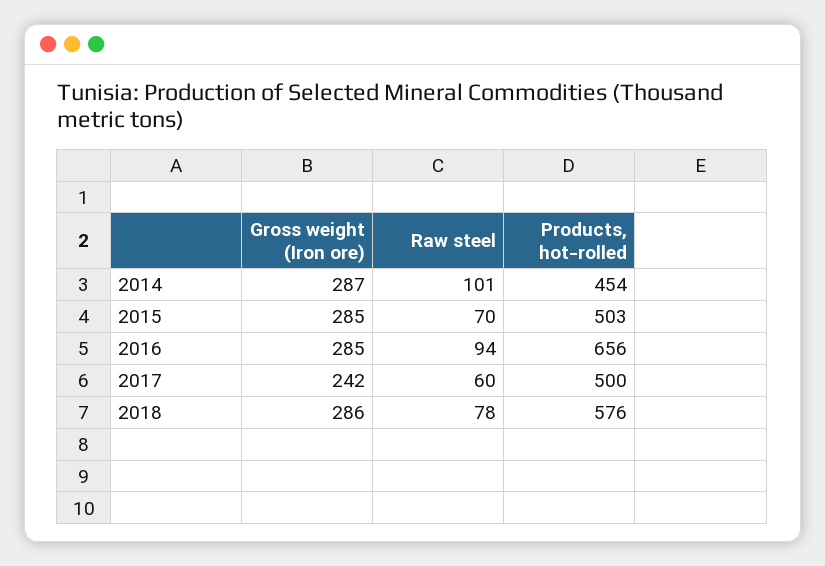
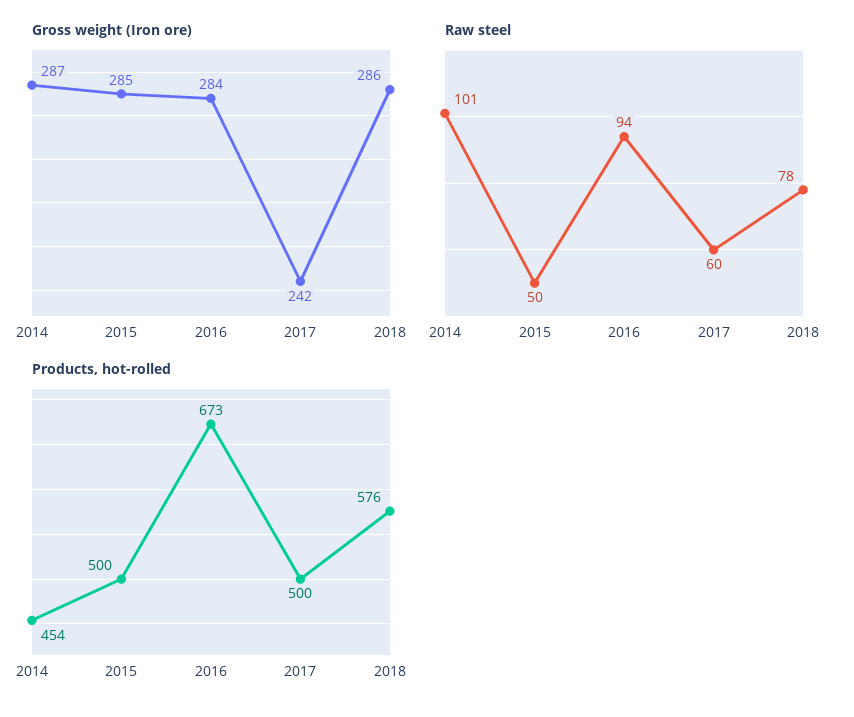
Raw steel, 2015: 70 -> 50
Products, hot-rolled, 2015: 503 -> 500
Gross weight (Iron ore), 2016: 285 -> 284
Products, hot-rolled, 2016: 656 -> 673

